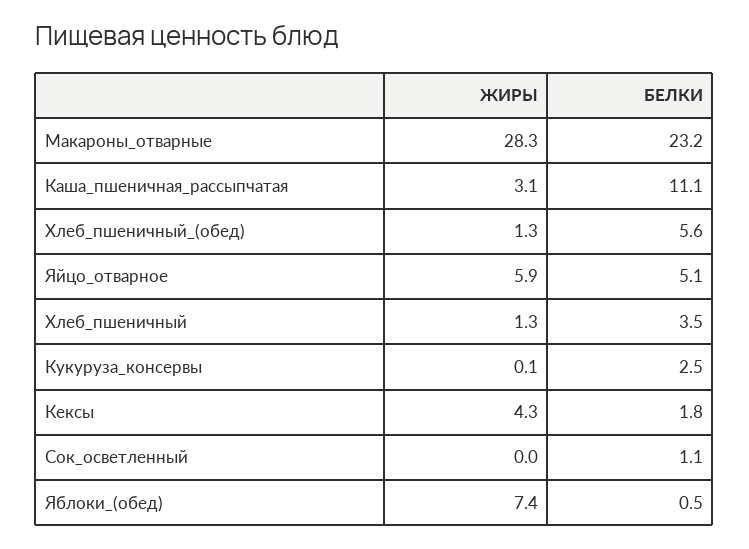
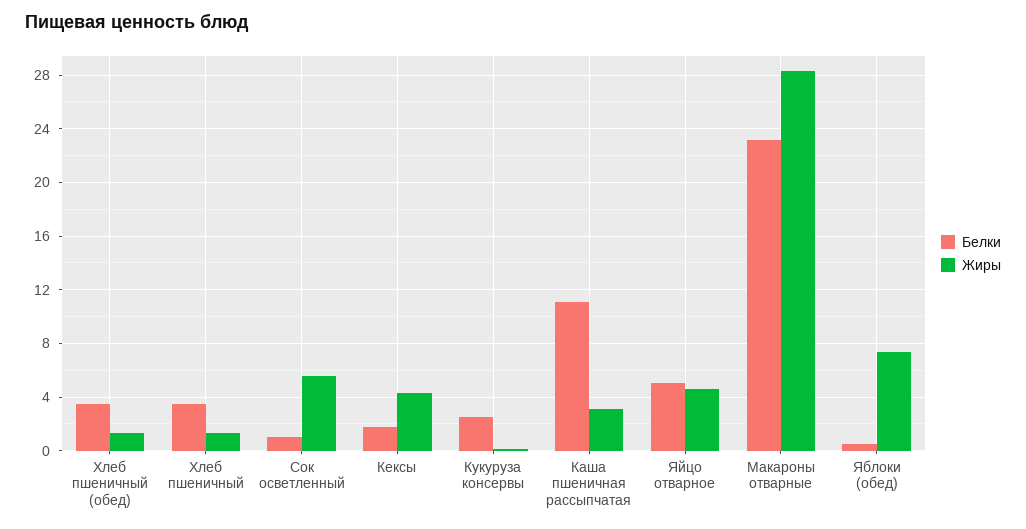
БЕЛКИ, Хлеб_пшеничный_(обед): 5.6 -> 3.5
ЖИРЫ, Яйцо_отварное: 5.9 -> 4.5
ЖИРЫ, Сок_осветленный: 0 -> 5.5

